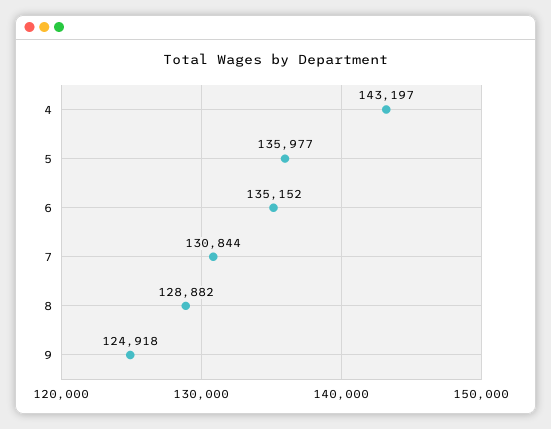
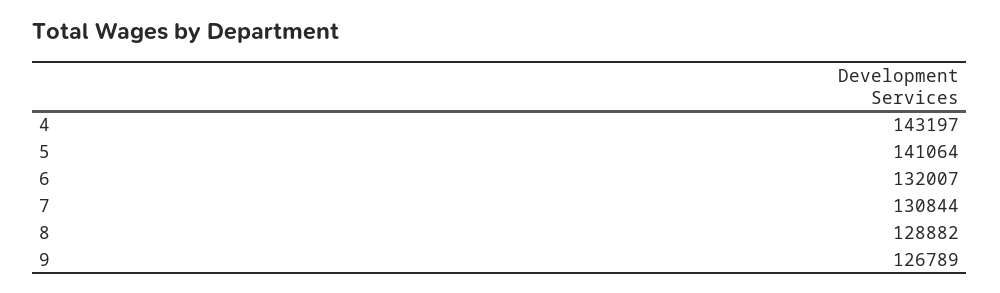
5: 135977 -> 141064
6: 135152 -> 132007
9: 124918 -> 126789

